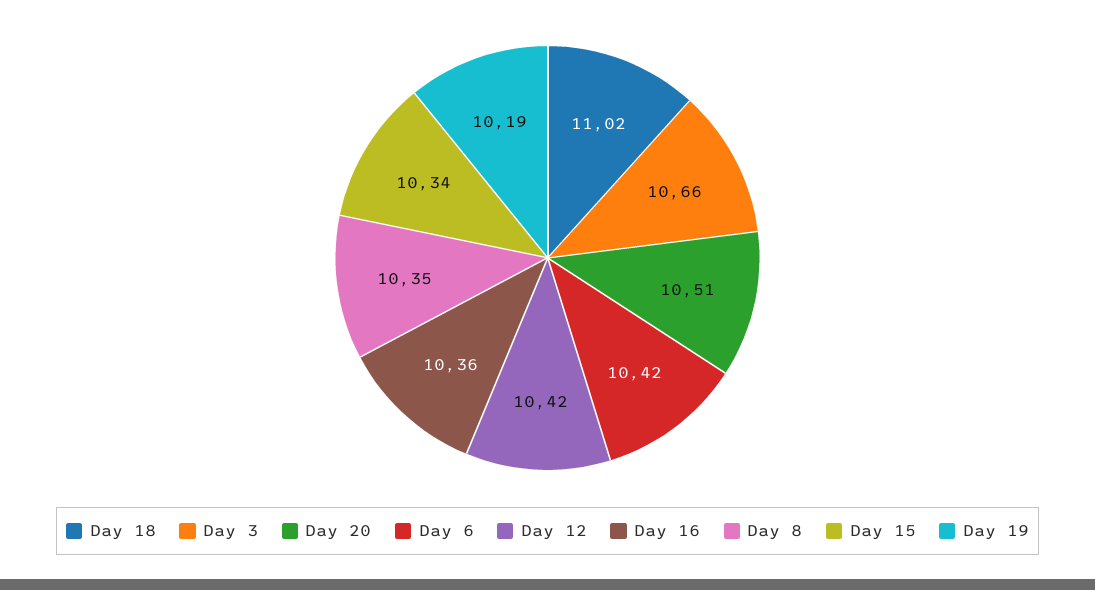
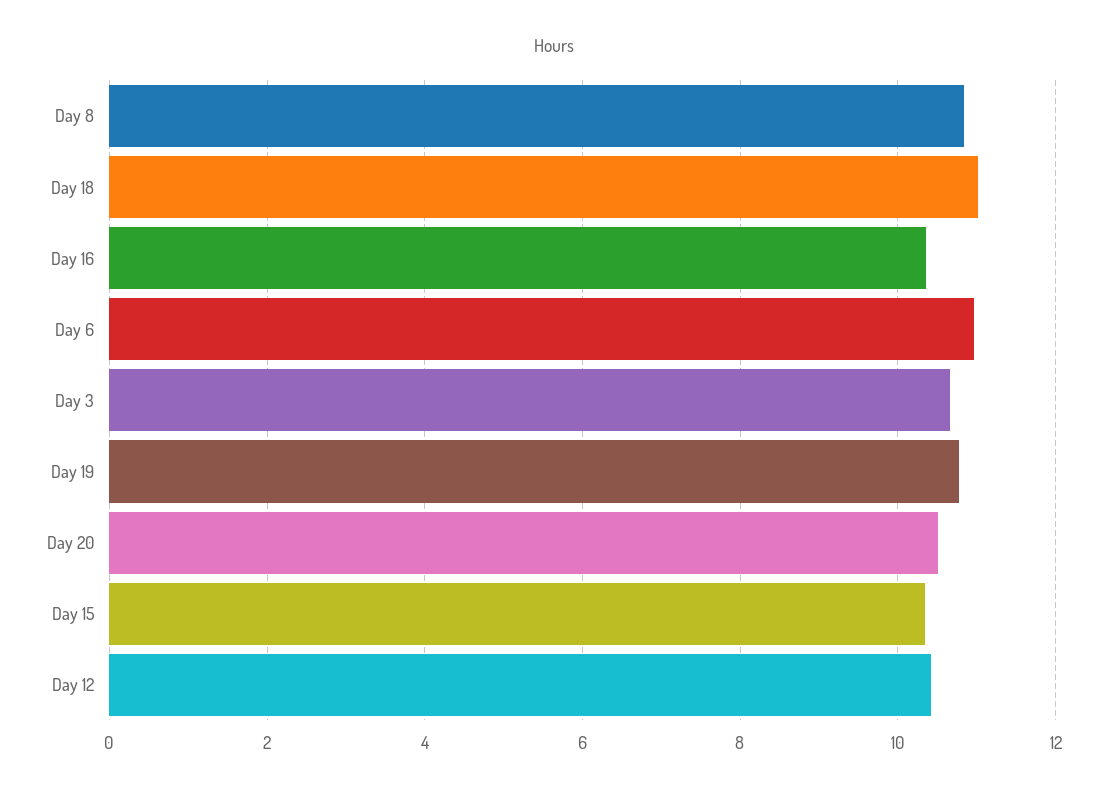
Day 6: 10.42 -> 11
Day 8: 10.35 -> 10.8
Day 19: 10.19 -> 10.8

